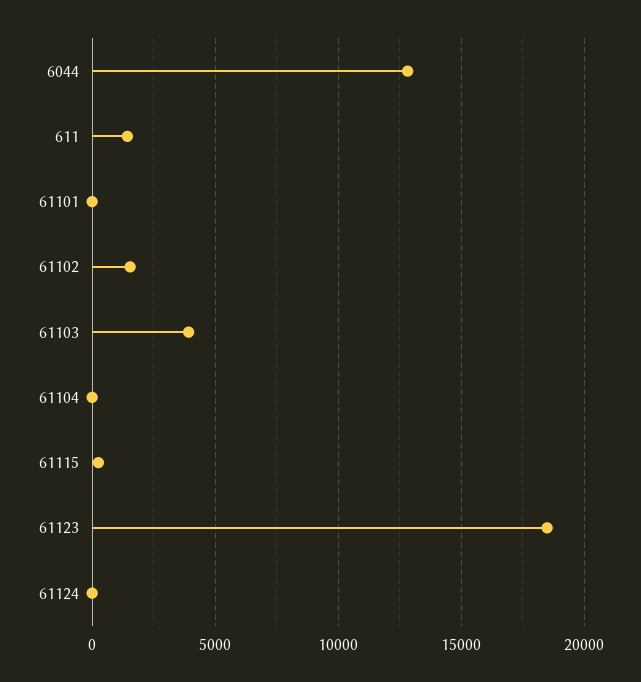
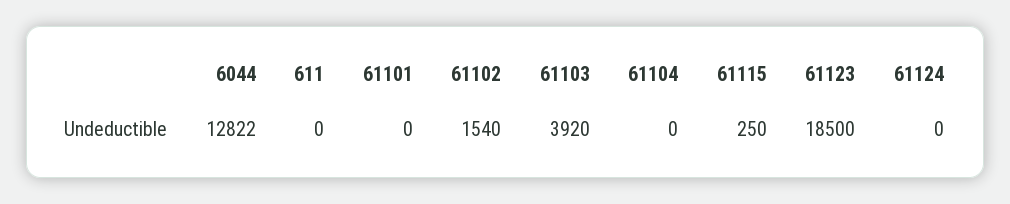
611: 1500 -> 0

